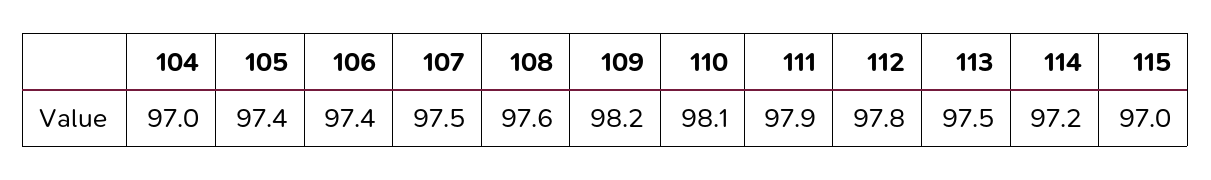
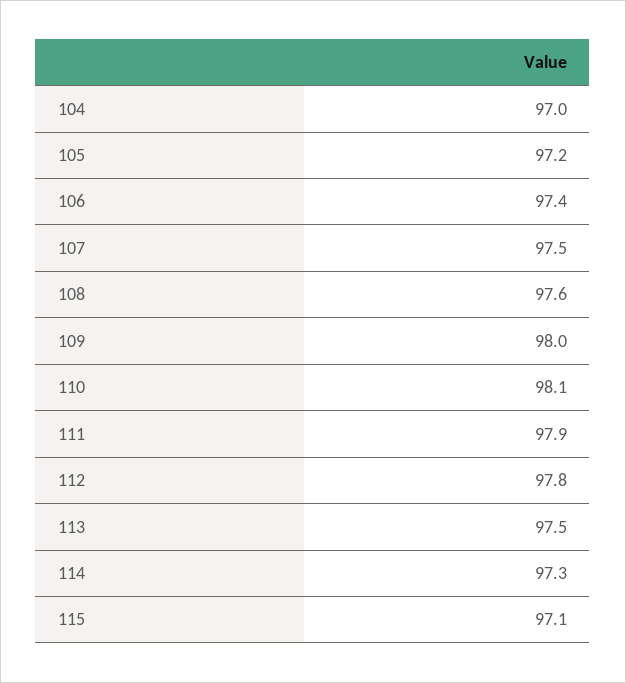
105: 97.4 -> 97.2
109: 98.2 -> 98
114: 97.2 -> 97.3
115: 97 -> 97.1

